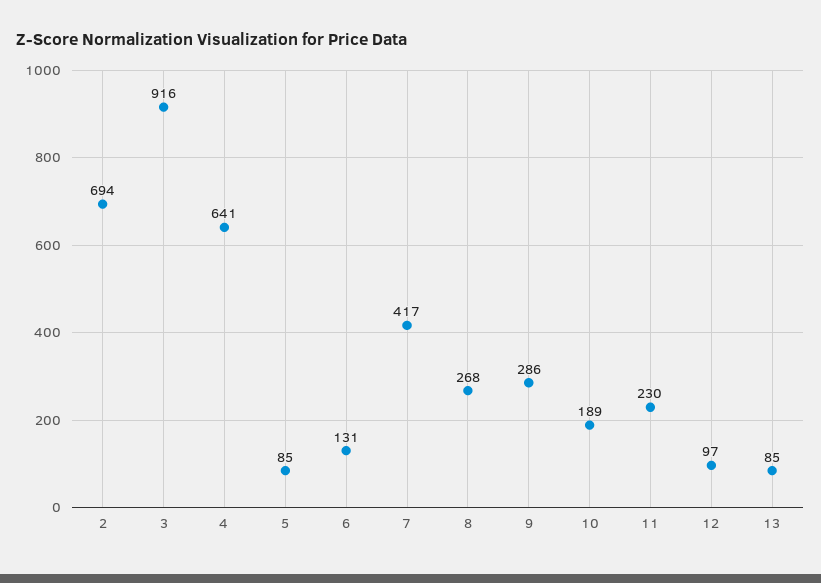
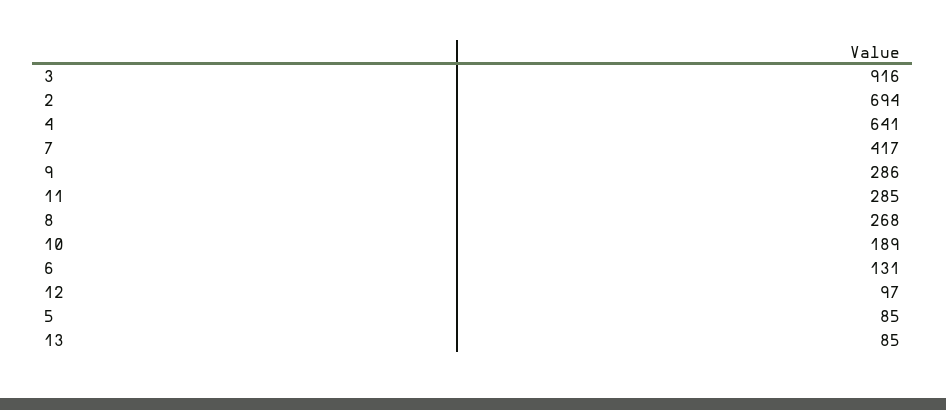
11: 230 -> 285

